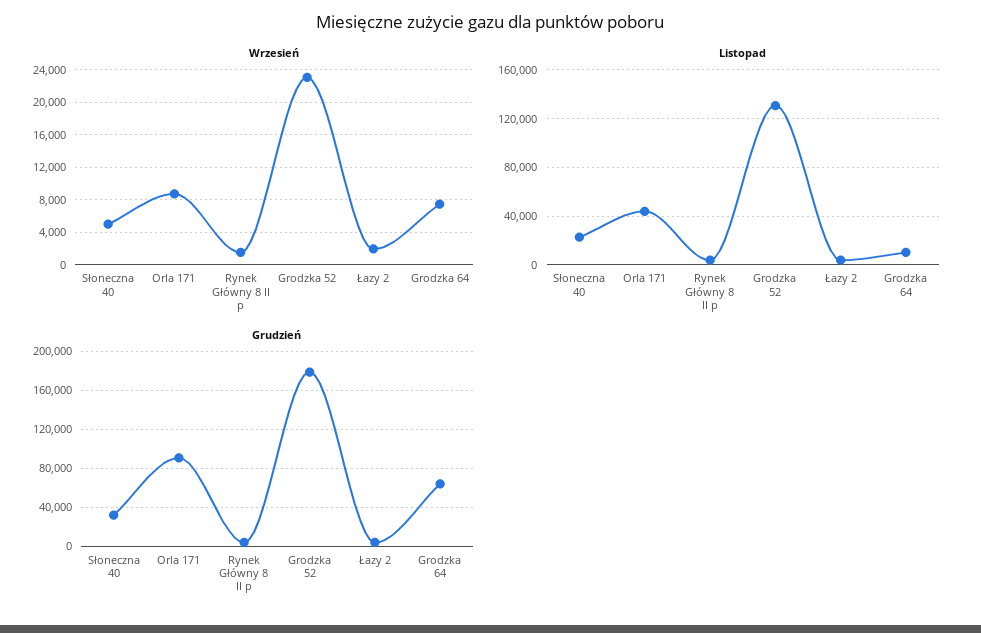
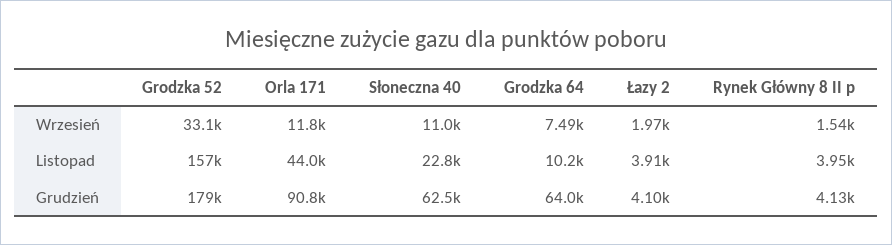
Wrzesień, Słoneczna 40: 5000 -> 11000
Wrzesień, Orla 171: 9000 -> 11800
Wrzesień, Grodzka 52: 23000 -> 33100
Listopad, Grodzka 52: 130000 -> 157000
Grudzień, Słoneczna 40: 30000 -> 62500

